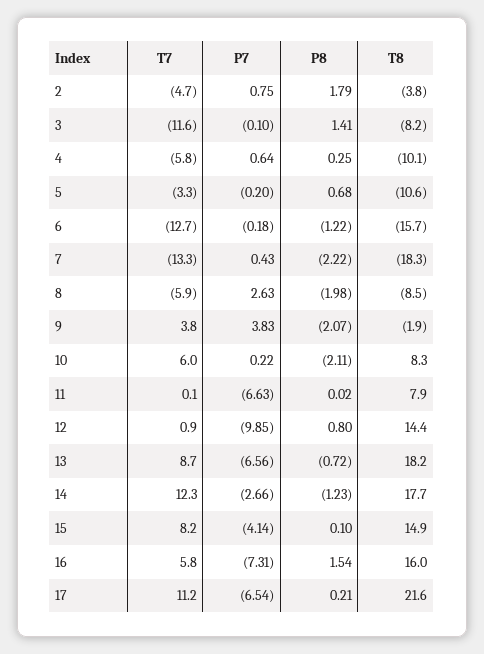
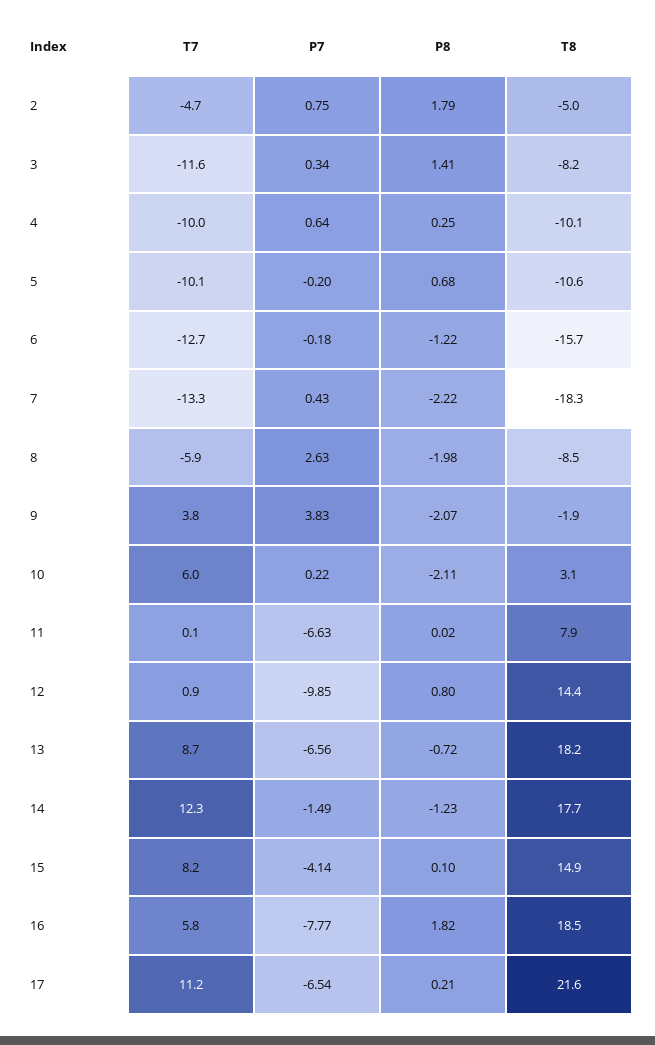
T8, 2: -3.8 -> -5
P7, 3: -0.1 -> 0.34
T7, 4: -5.8 -> -10
T7, 5: -3.3 -> -10.1
T8, 10: 8.3 -> 3.1
P7, 14: -2.66 -> -1.49
P7, 16: -7.31 -> -7.77
P8, 16: 1.54 -> 1.82
T8, 16: 16 -> 18.5

